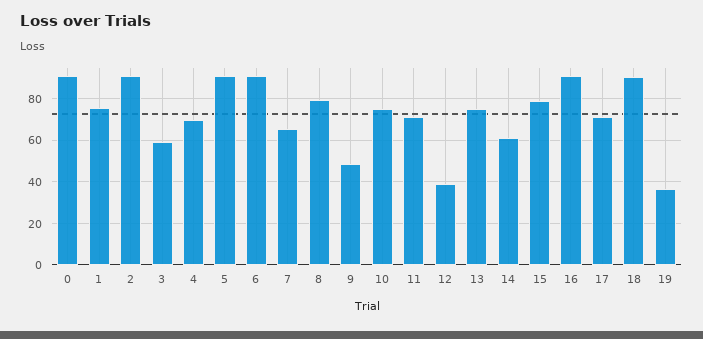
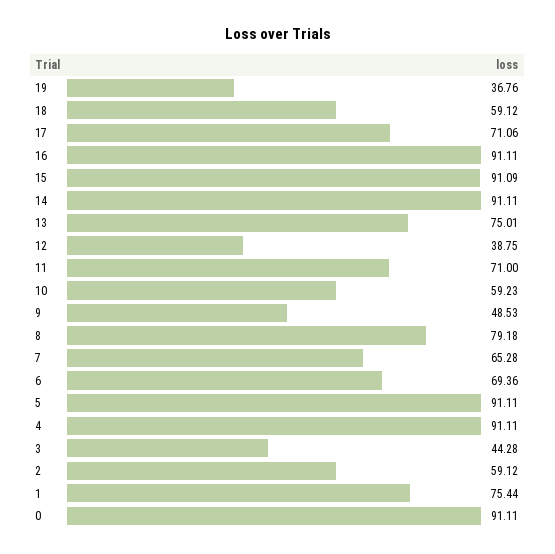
2: 90 -> 59.12
3: 60 -> 44.28
4: 70 -> 91.11
6: 90 -> 69.36
10: 75 -> 59.23
14: 60 -> 91.11
15: 80 -> 91.09
18: 90 -> 59.12

